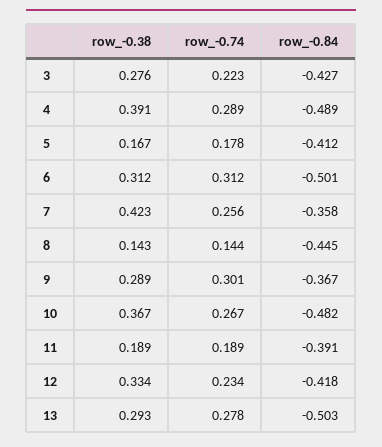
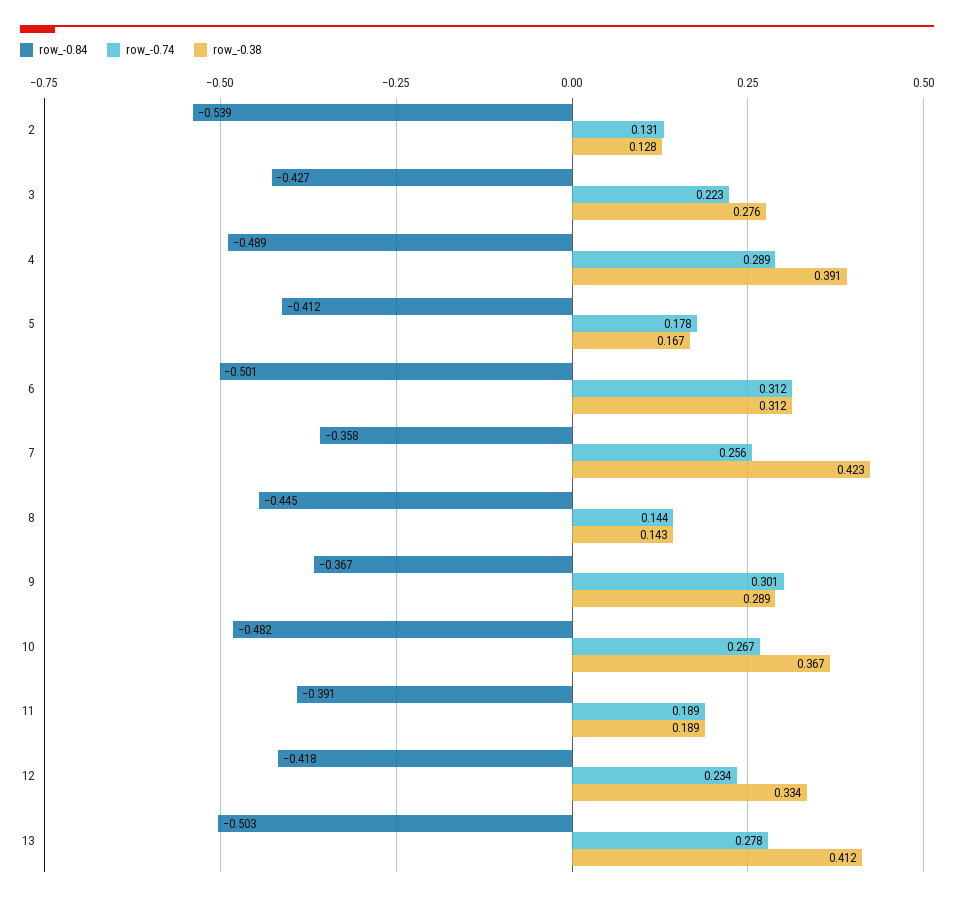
row_-0.38, 13: 0.293 -> 0.412
row_-0.84, 2: none -> -0.539
row_-0.74, 2: none -> 0.131
row_-0.38, 2: none -> 0.128

